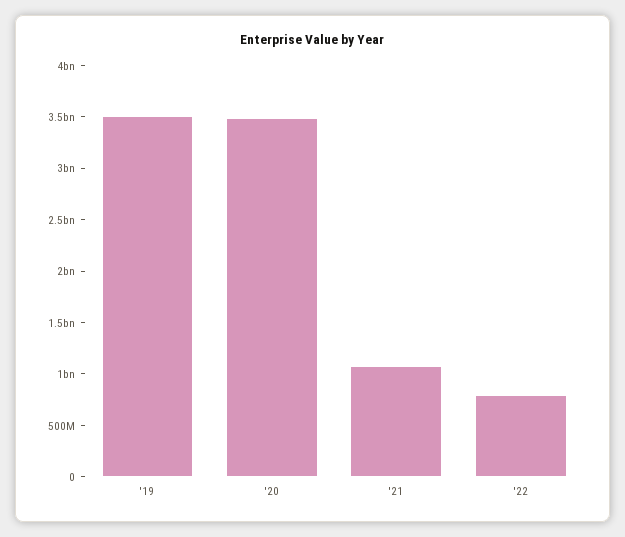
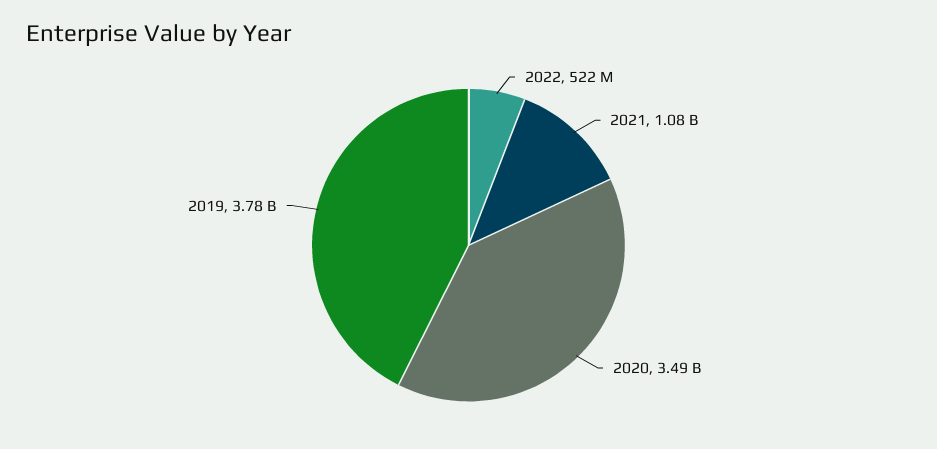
'19: 3500000000 -> 3780000000
'22: 800000000 -> 522000000

